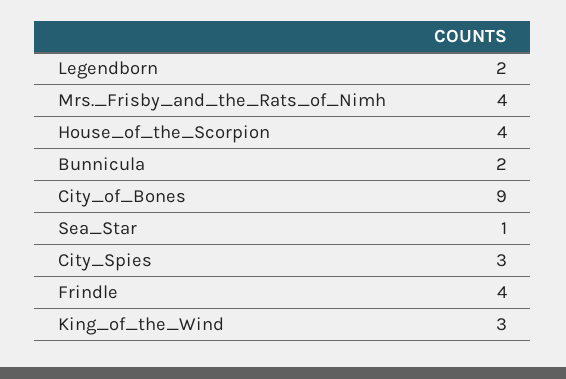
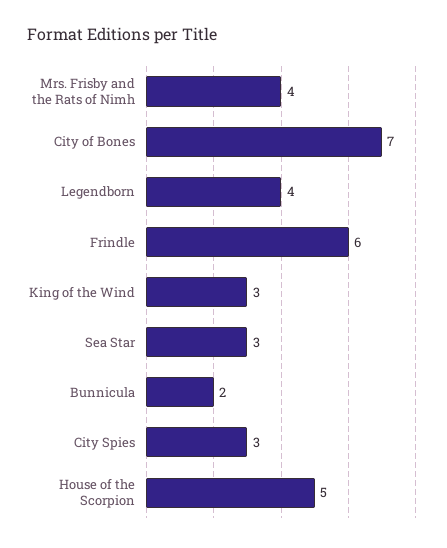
Legendborn: 2 -> 4
House_of_the_Scorpion: 4 -> 5
City_of_Bones: 9 -> 7
Sea_Star: 1 -> 3
Frindle: 4 -> 6

